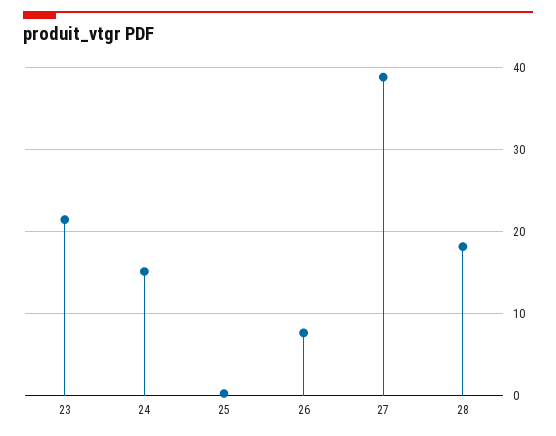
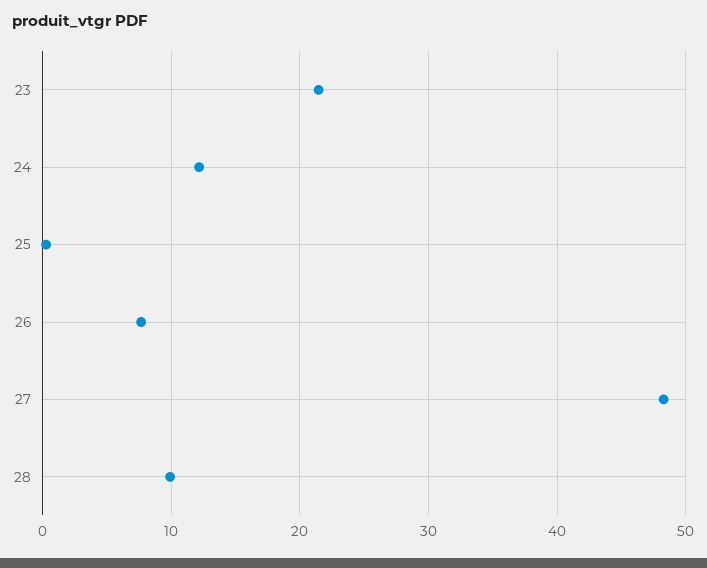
24: 15 -> 12
27: 39 -> 48
28: 18 -> 10

